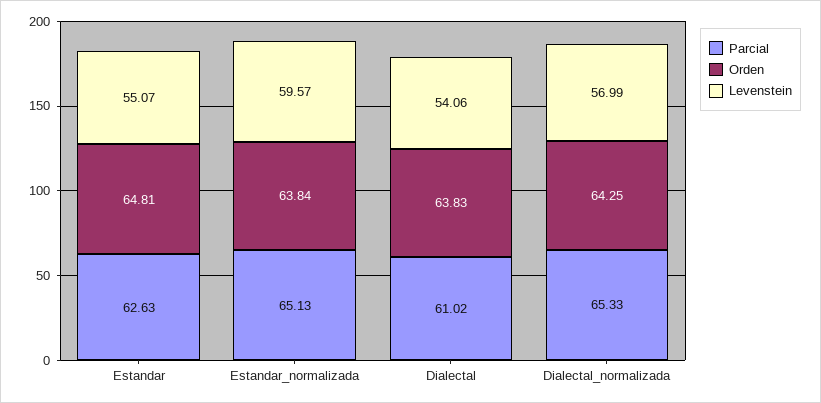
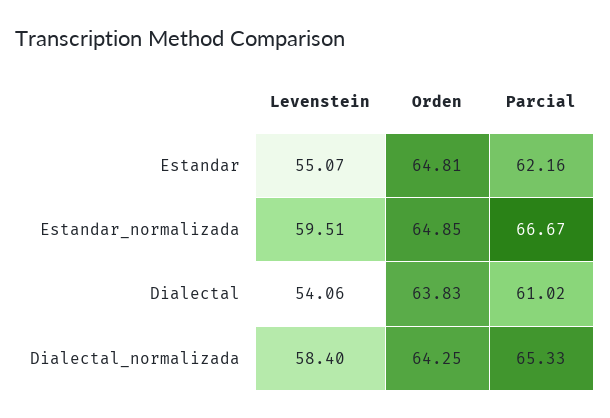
Parcial, Estandar: 62.63 -> 62.16
Parcial, Estandar_normalizada: 65.13 -> 66.67
Orden, Estandar_normalizada: 63.84 -> 64.85
Levenstein, Estandar_normalizada: 59.57 -> 59.51
Levenstein, Dialectal_normalizada: 56.99 -> 58.4

